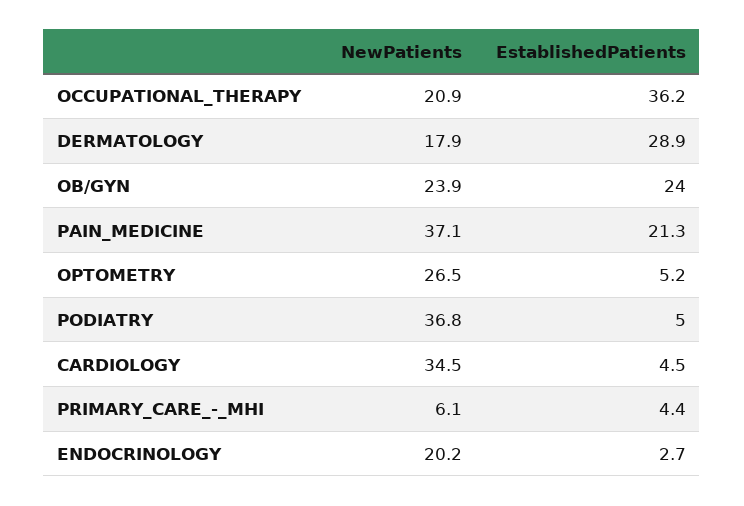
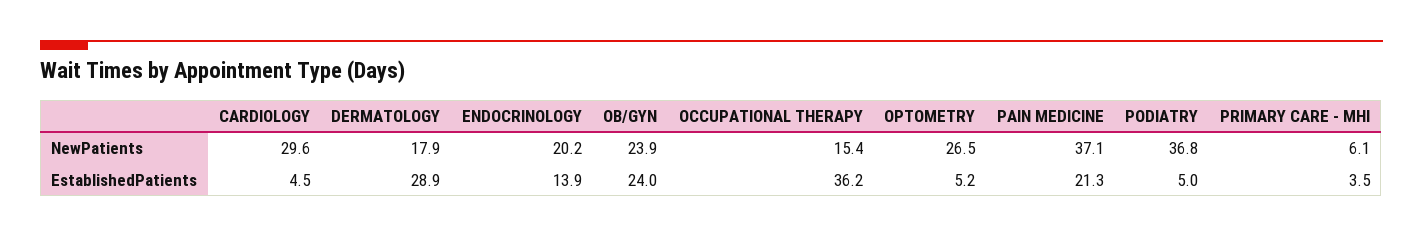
NewPatients, OCCUPATIONAL_THERAPY: 20.9 -> 15.4
NewPatients, CARDIOLOGY: 34.5 -> 29.6
EstablishedPatients, PRIMARY_CARE_-_MHI: 4.4 -> 3.5
EstablishedPatients, ENDOCRINOLOGY: 2.7 -> 13.9

